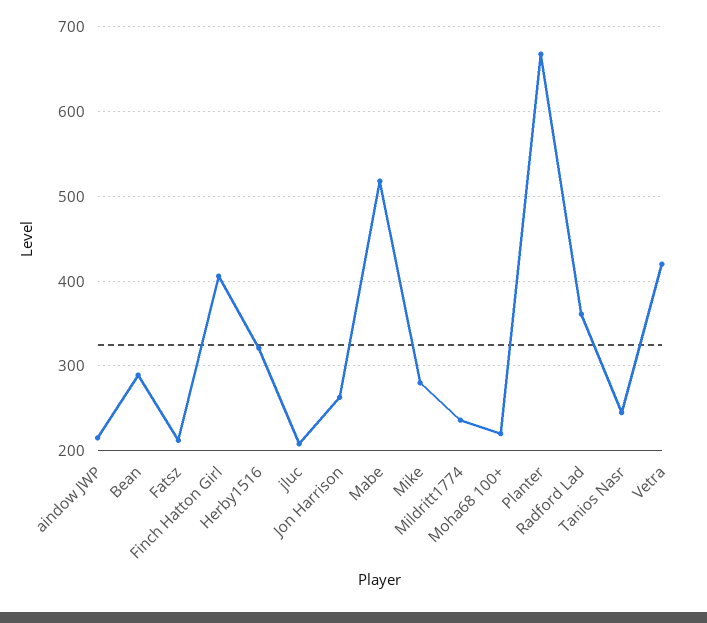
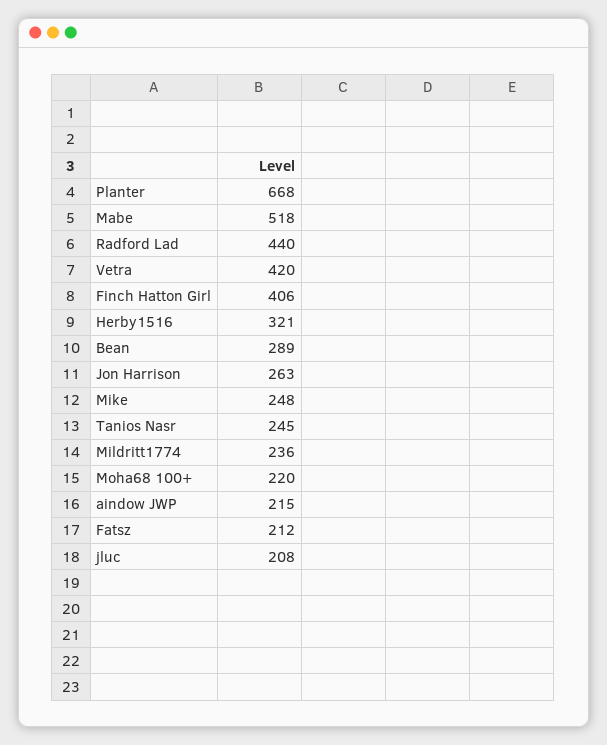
Mike: 280 -> 248
Radford Lad: 360 -> 440

